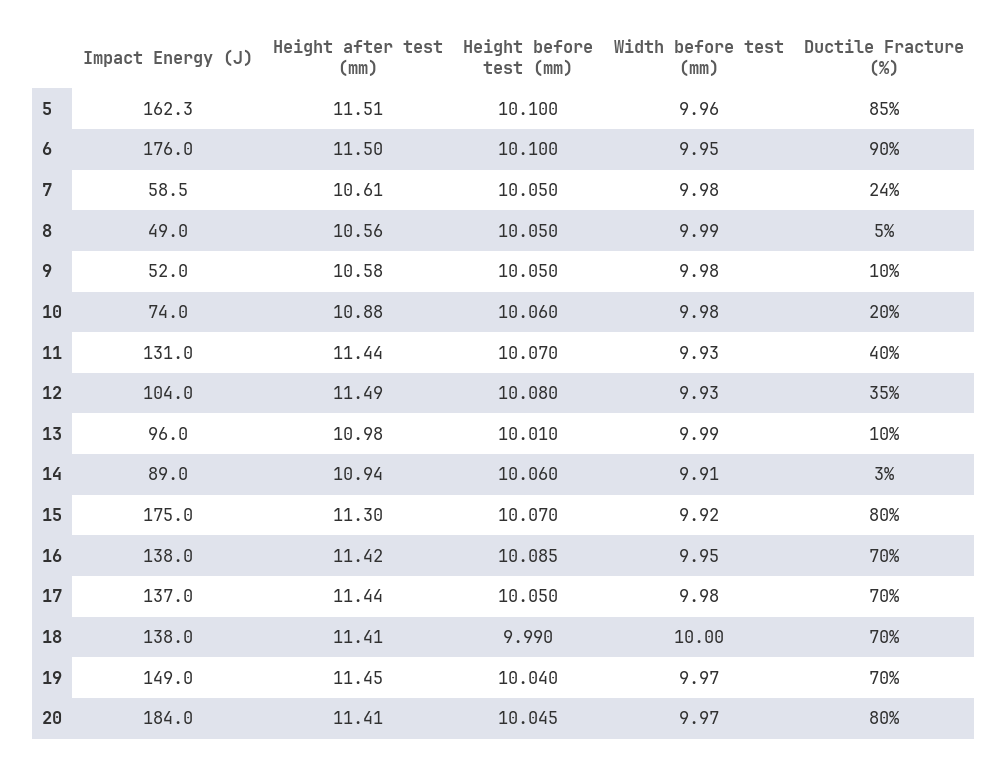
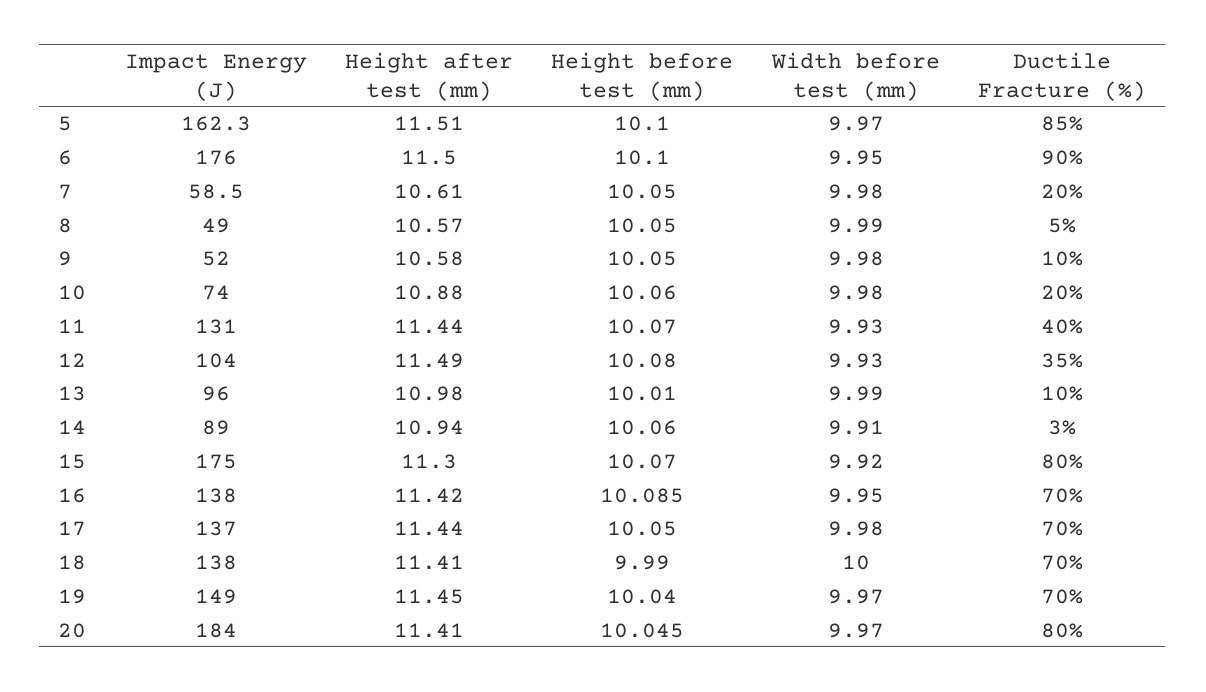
Width before test (mm), 5: 9.96 -> 9.97
Ductile Fracture (%), 7: 24 -> 20
Height after test (mm), 8: 10.56 -> 10.57

